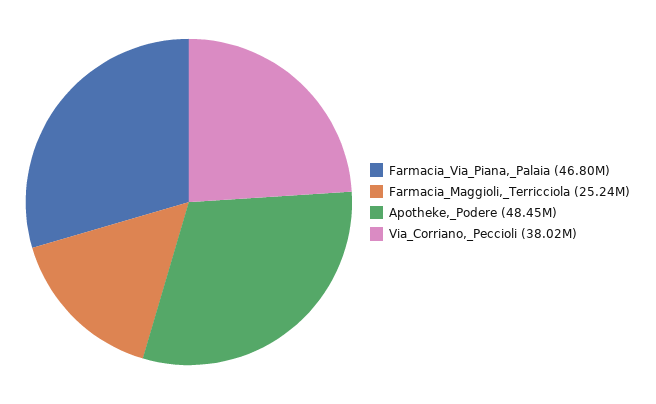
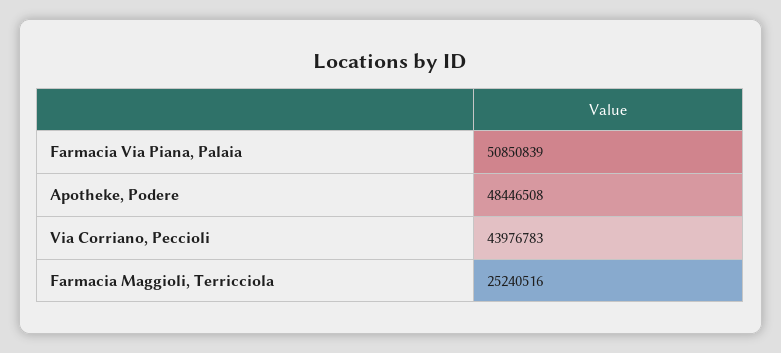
Farmacia_Via_Piana,_Palaia: 46800000 -> 50850839
Via_Corriano,_Peccioli: 38020000 -> 43976783

